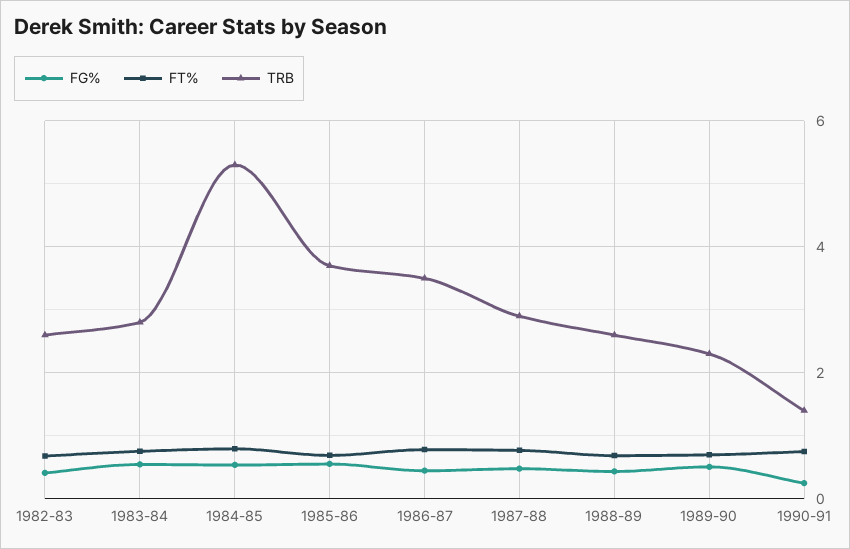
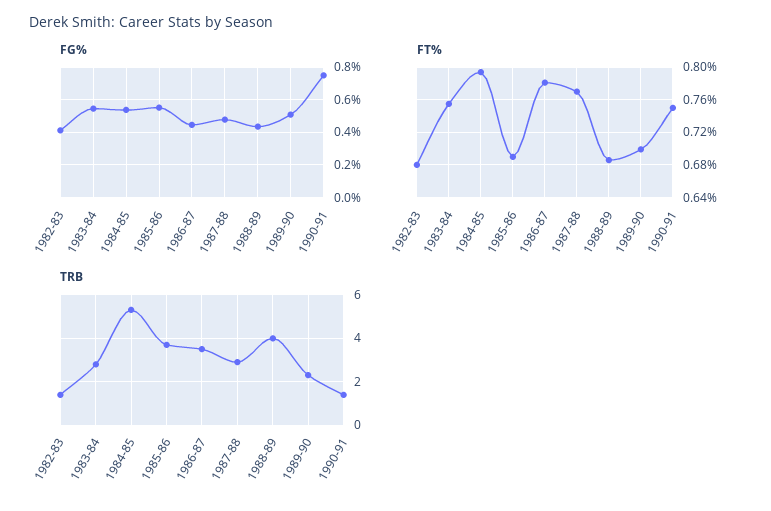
TRB, 1982-83: 2.6 -> 1.5
TRB, 1988-89: 2.6 -> 4
FG%, 1990-91: 0.2 -> 0.75

